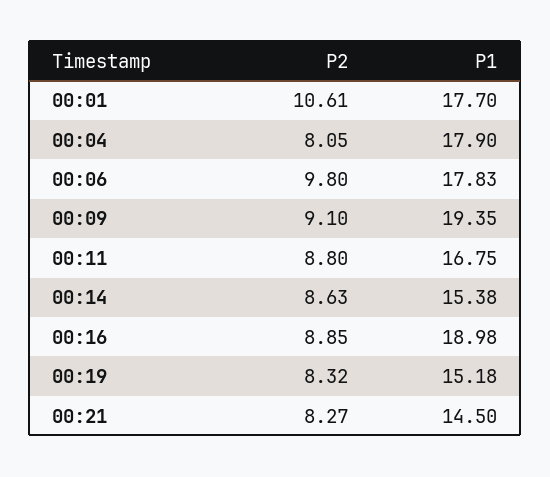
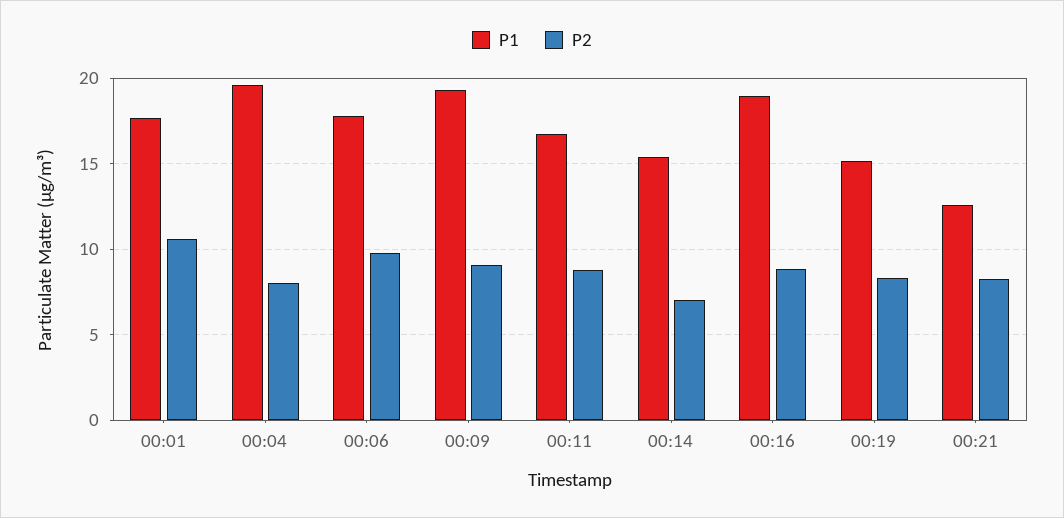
P1, 00:04: 17.9 -> 19.5
P2, 00:14: 8.63 -> 7
P1, 00:21: 14.5 -> 12.5

